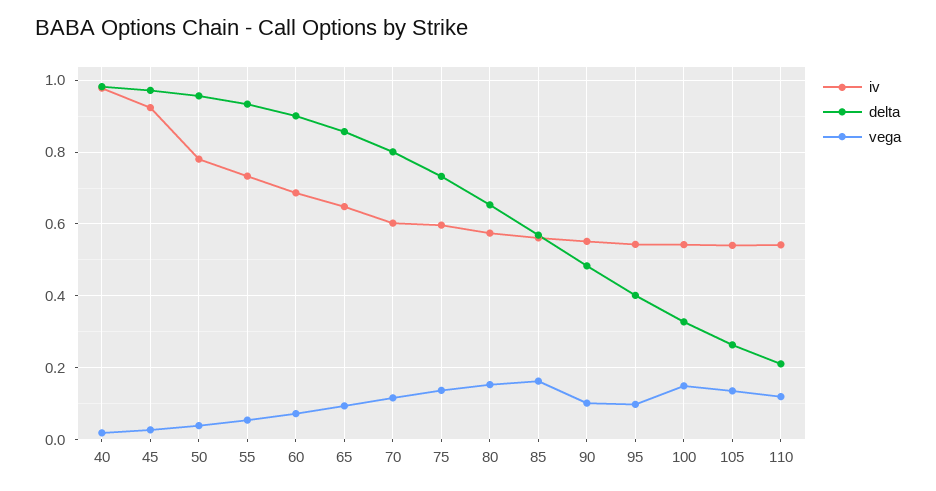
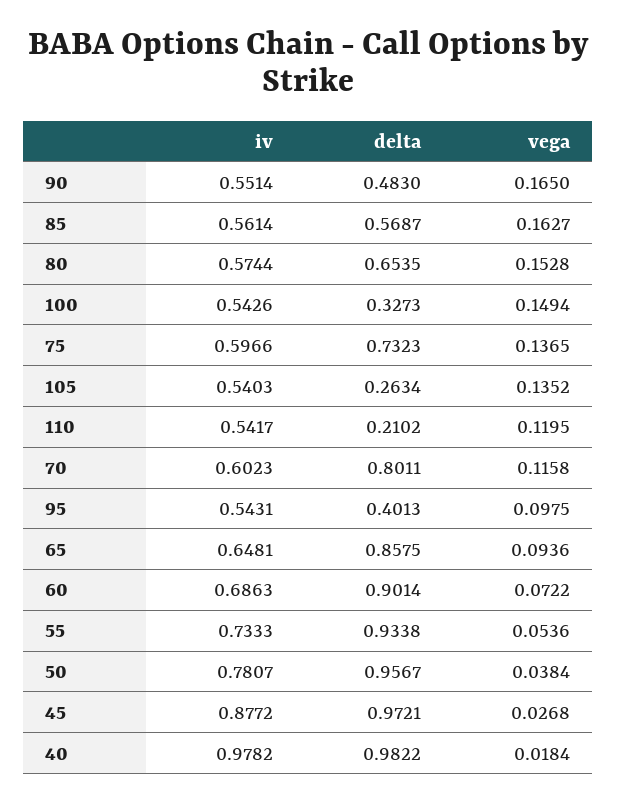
iv, 45: 0.92 -> 0.8772
vega, 90: 0.1 -> 0.165

